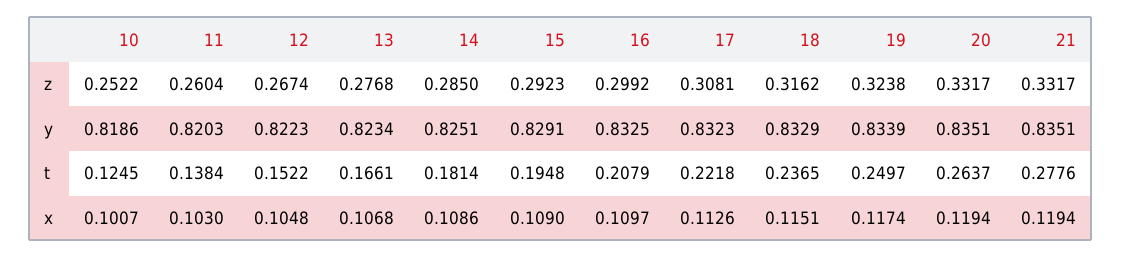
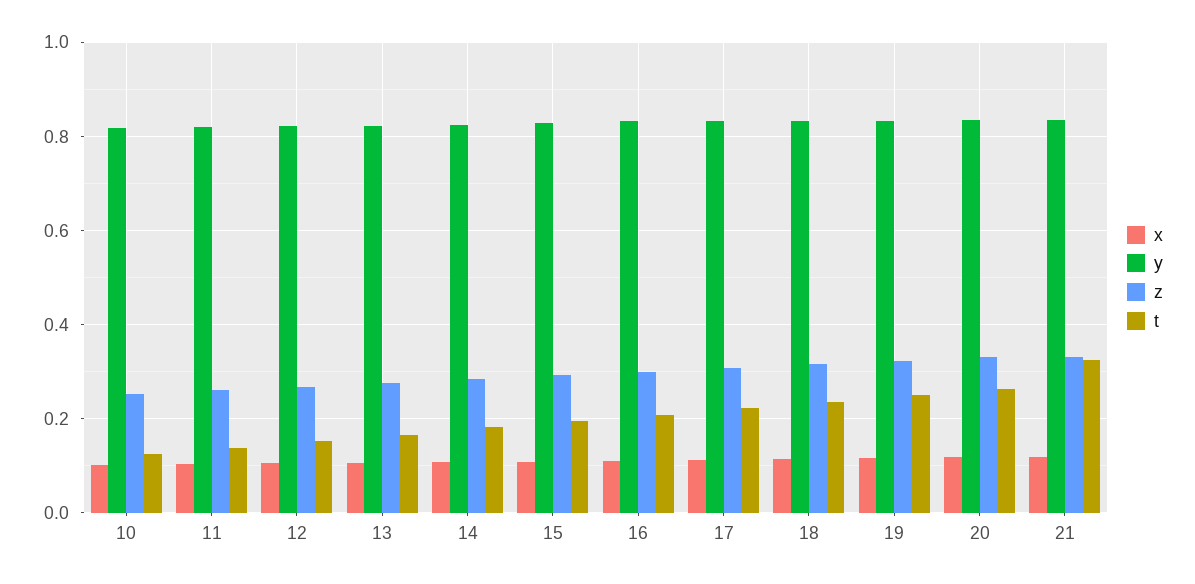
t, 21: 0.2776 -> 0.32

